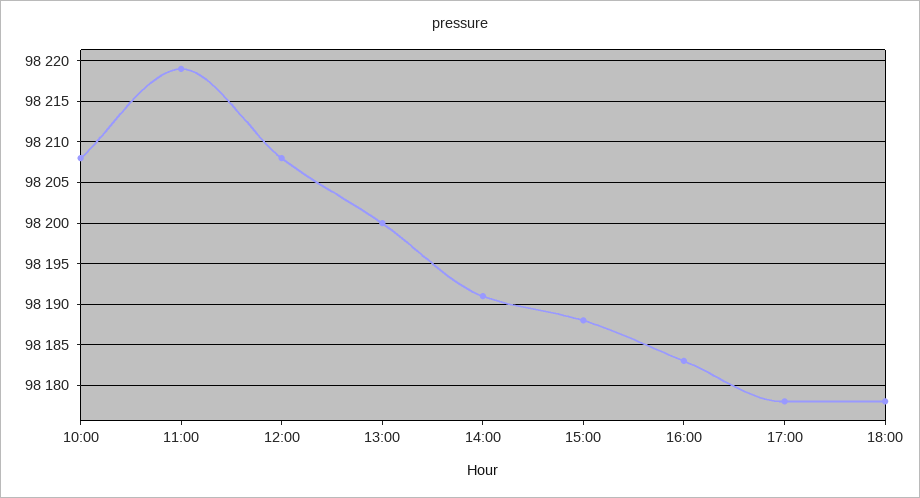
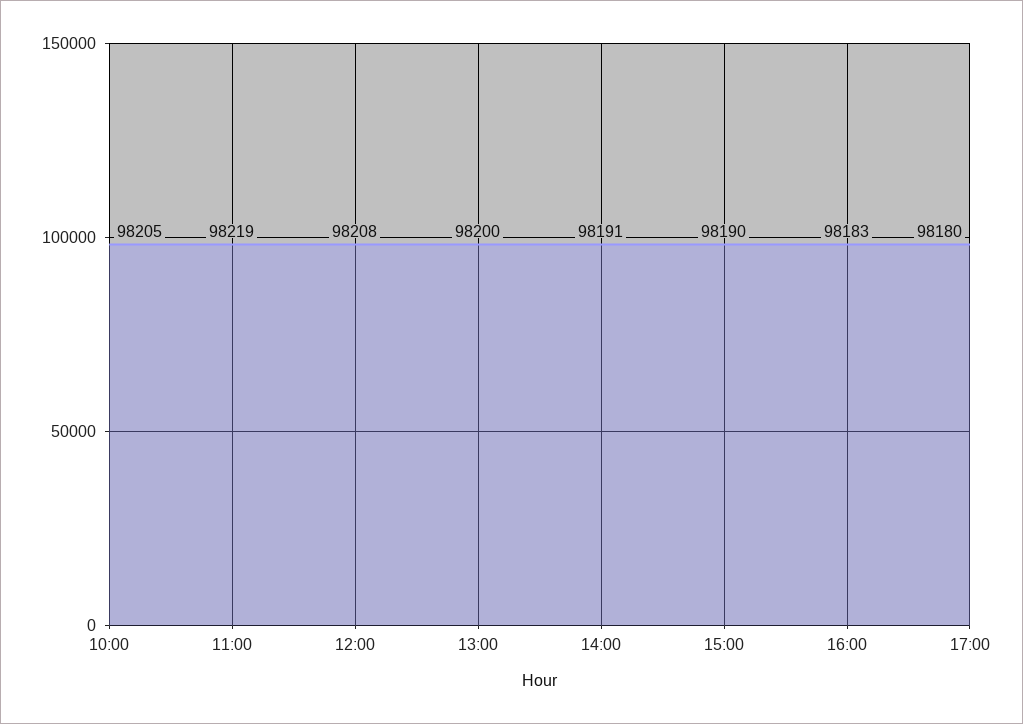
10:00: 98208 -> 98205
15:00: 98188 -> 98190
17:00: 98178 -> 98180
18:00: 98178 -> none

